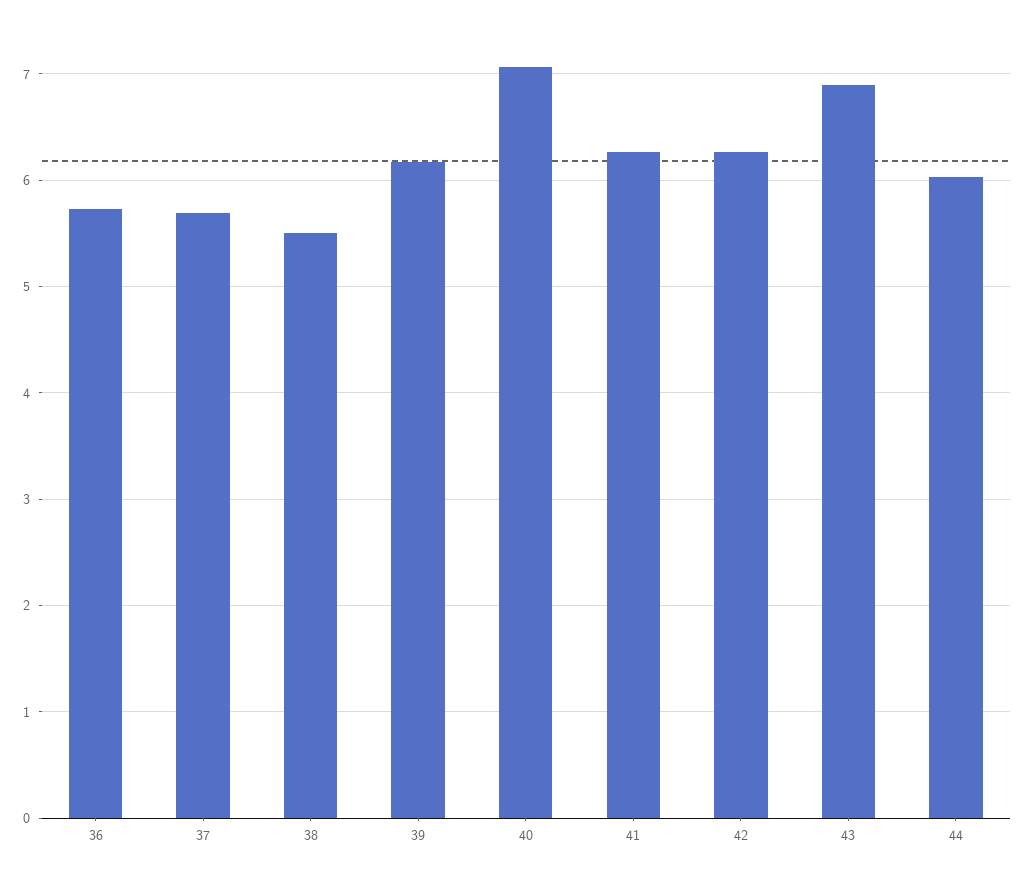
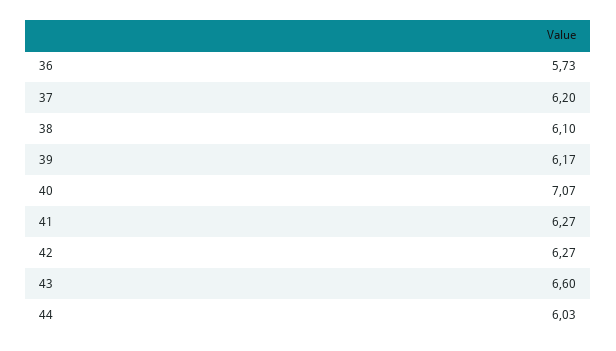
37: 5.7 -> 6.2
38: 5.5 -> 6.1
43: 6.9 -> 6.6

